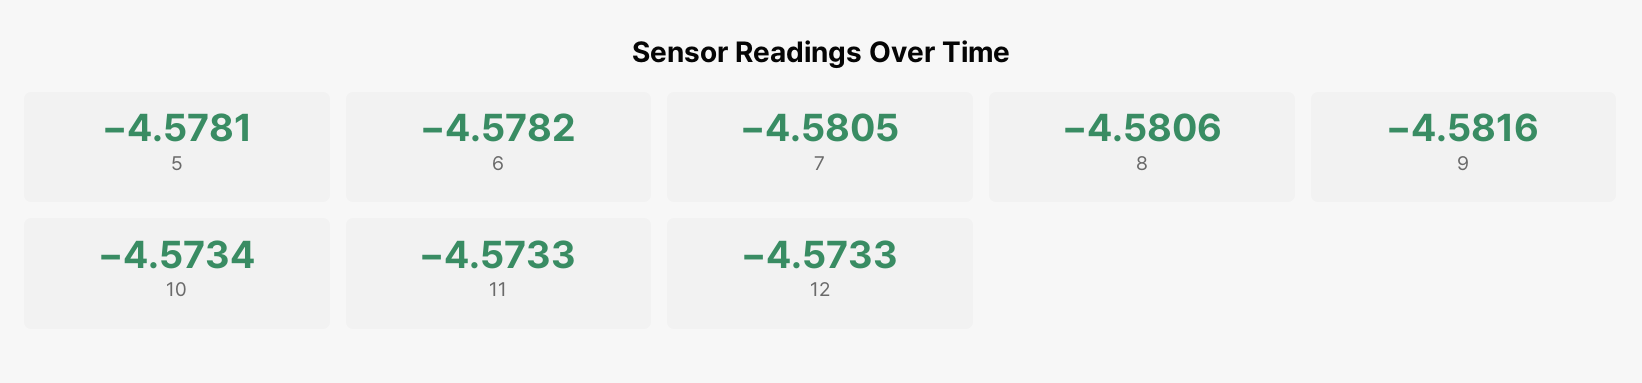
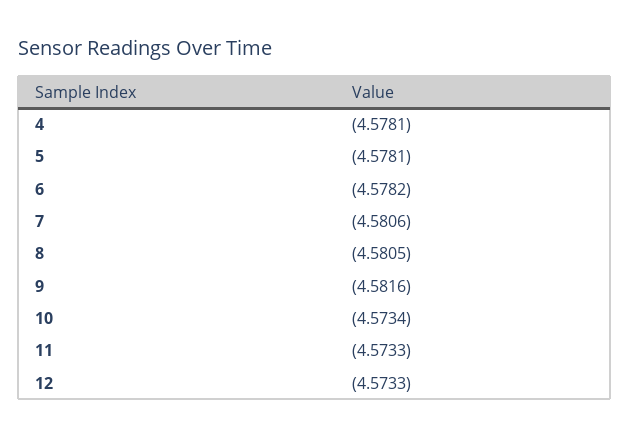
7: -4.5805 -> -4.5806
8: -4.5806 -> -4.5805
4: none -> -4.5781

